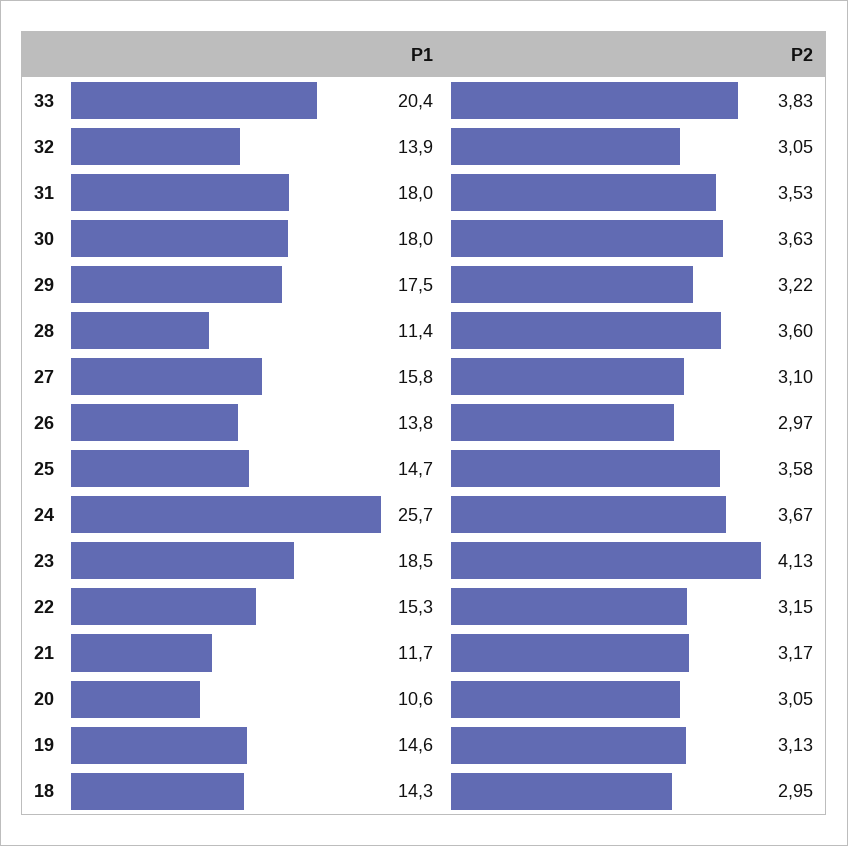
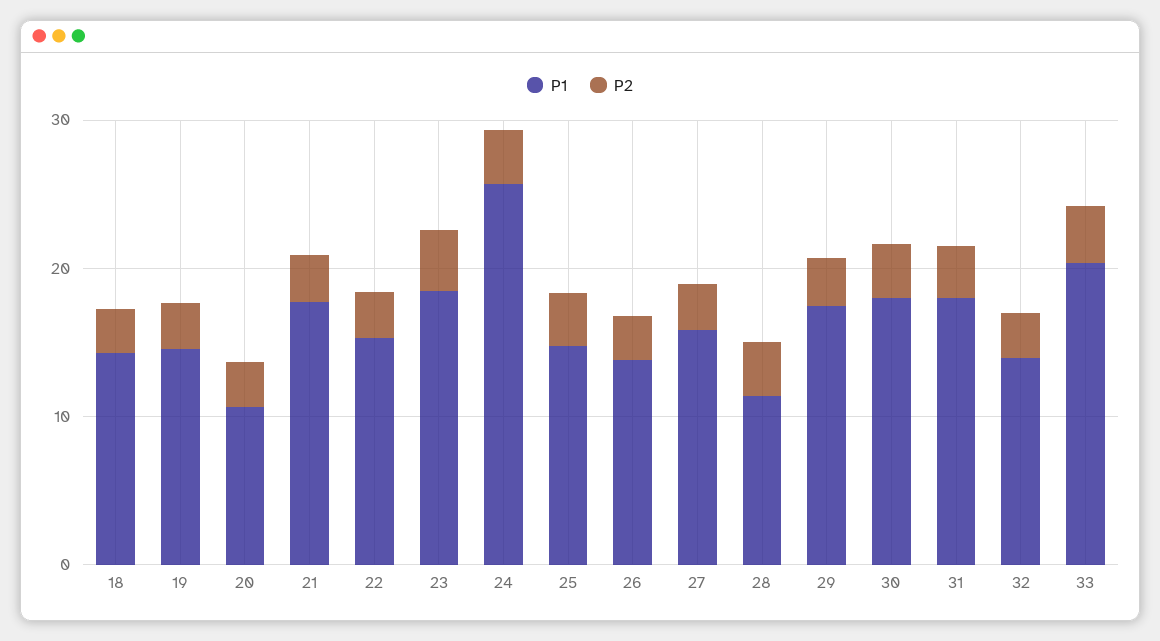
P1, 21: 11.7 -> 18

